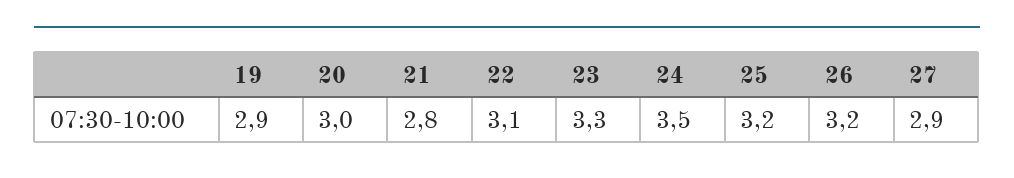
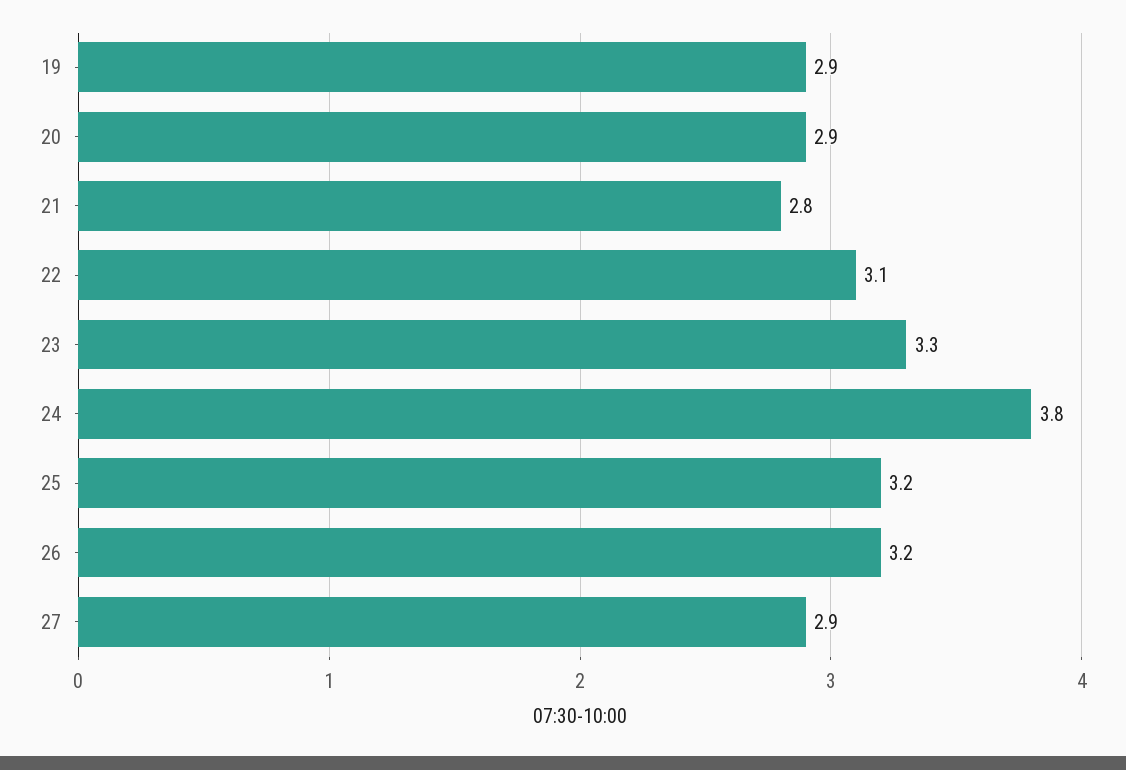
20: 3 -> 2.9
24: 3.5 -> 3.8

